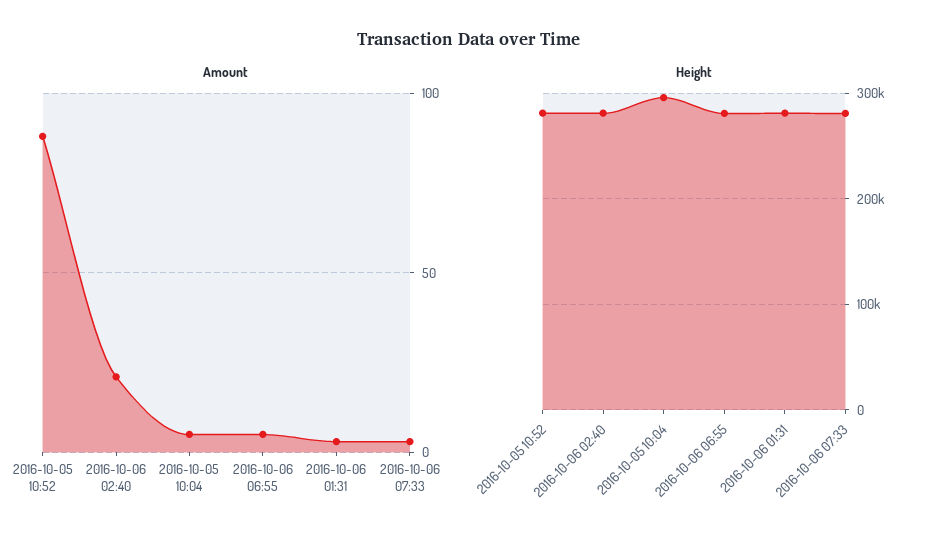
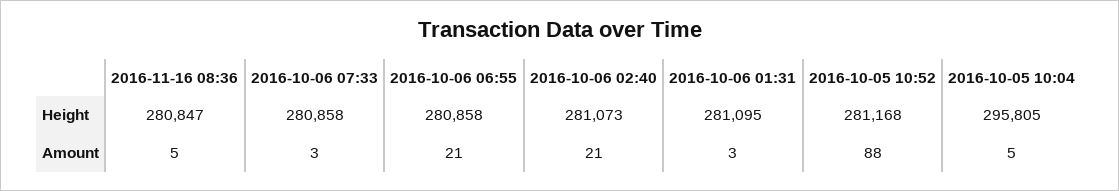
Amount, 2016-10-06 06:55: 5 -> 21
Height, 2016-11-16 08:36: none -> 280847
Amount, 2016-11-16 08:36: none -> 5

